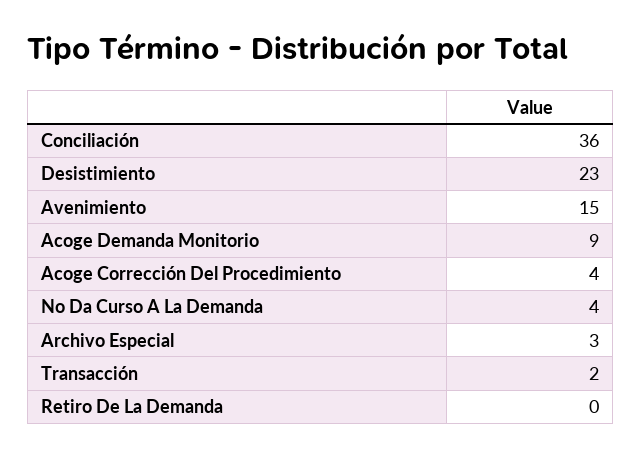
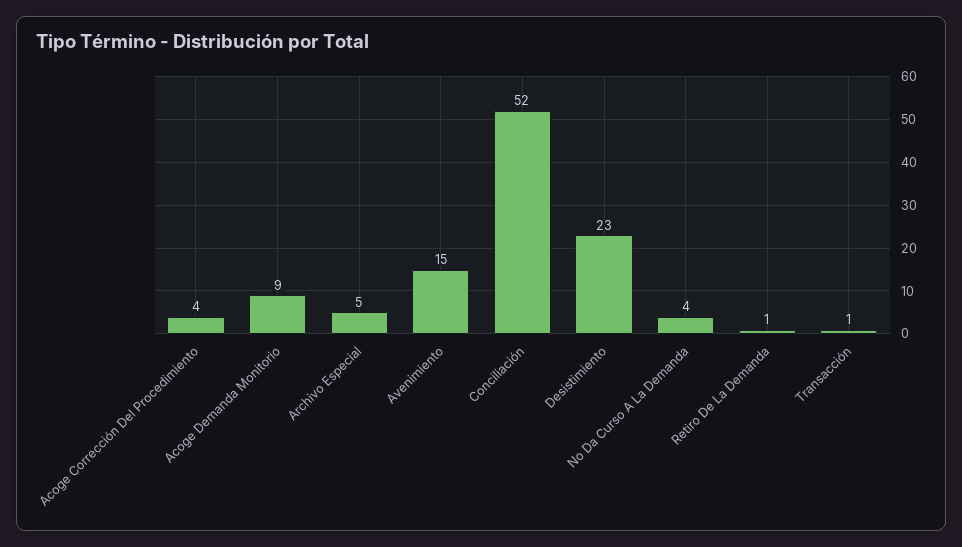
Conciliación: 36 -> 52
Archivo Especial: 3 -> 5
Transacción: 2 -> 1
Retiro De La Demanda: 0 -> 1

